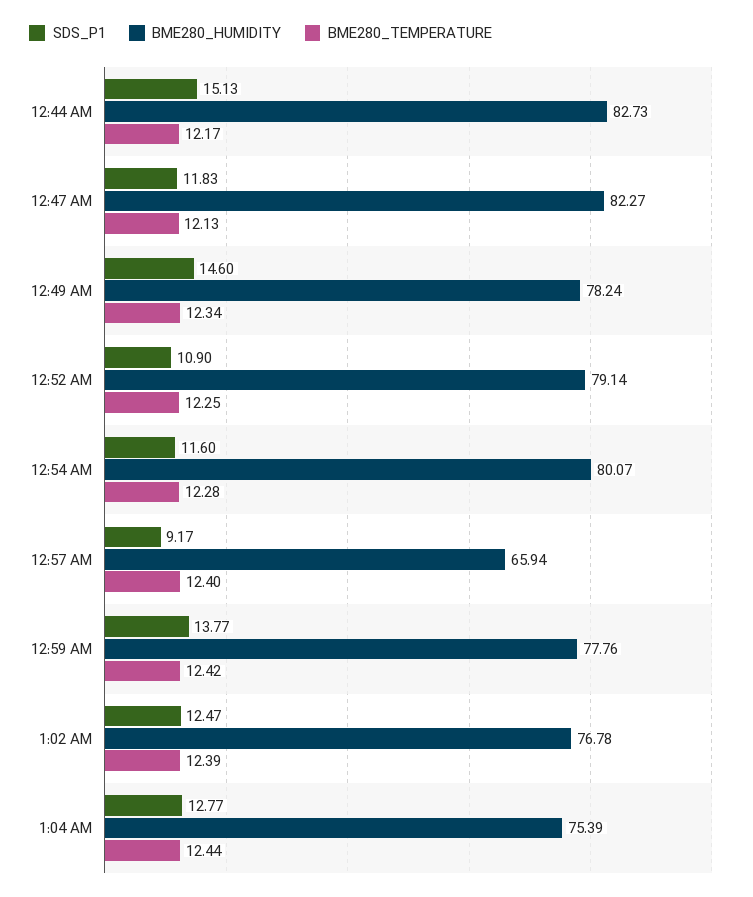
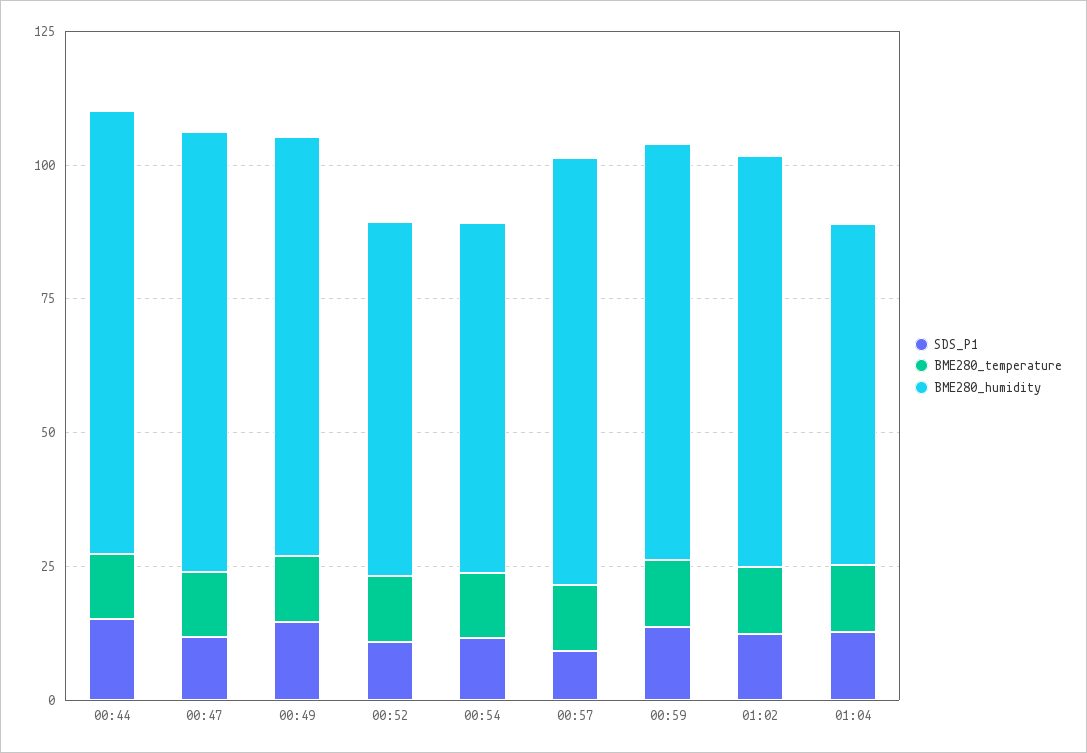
BME280_HUMIDITY, 12:52 AM: 79.14 -> 65
BME280_HUMIDITY, 12:54 AM: 80.07 -> 65
BME280_HUMIDITY, 12:57 AM: 65.94 -> 80
BME280_HUMIDITY, 1:04 AM: 75.39 -> 65

